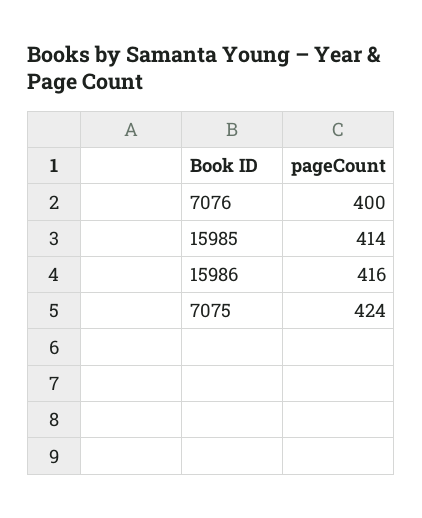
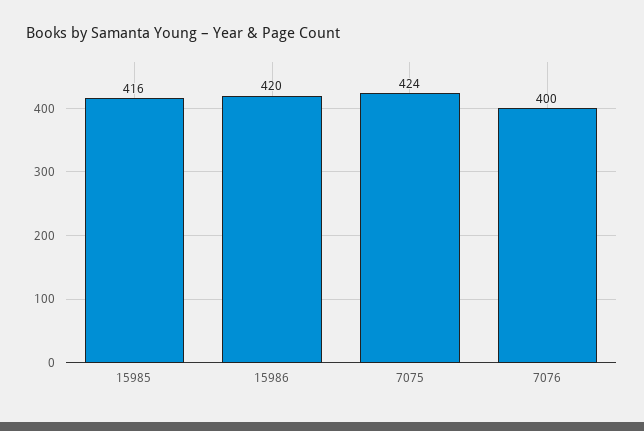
15985: 414 -> 416
15986: 416 -> 420

